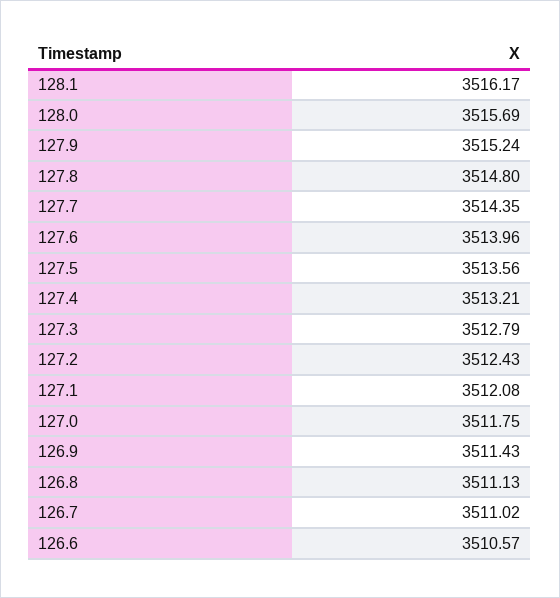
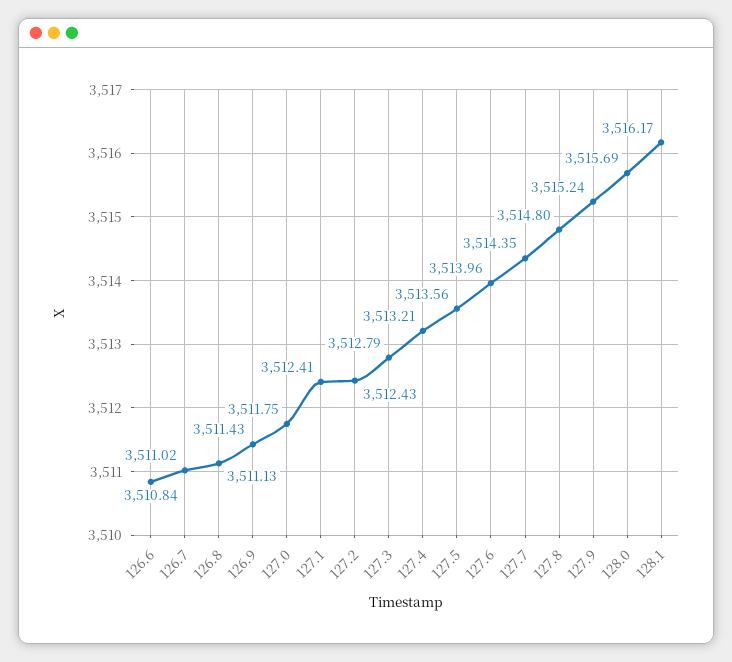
127.1: 3512.08 -> 3512.41
126.6: 3510.57 -> 3510.84

